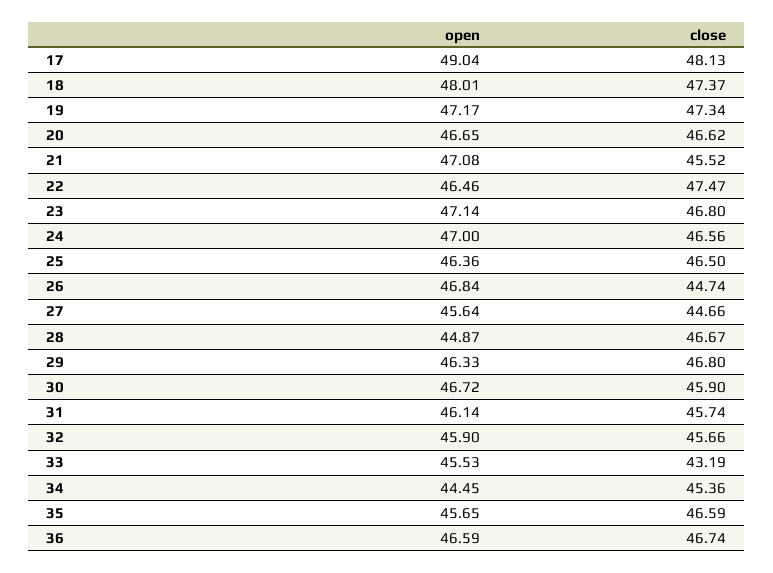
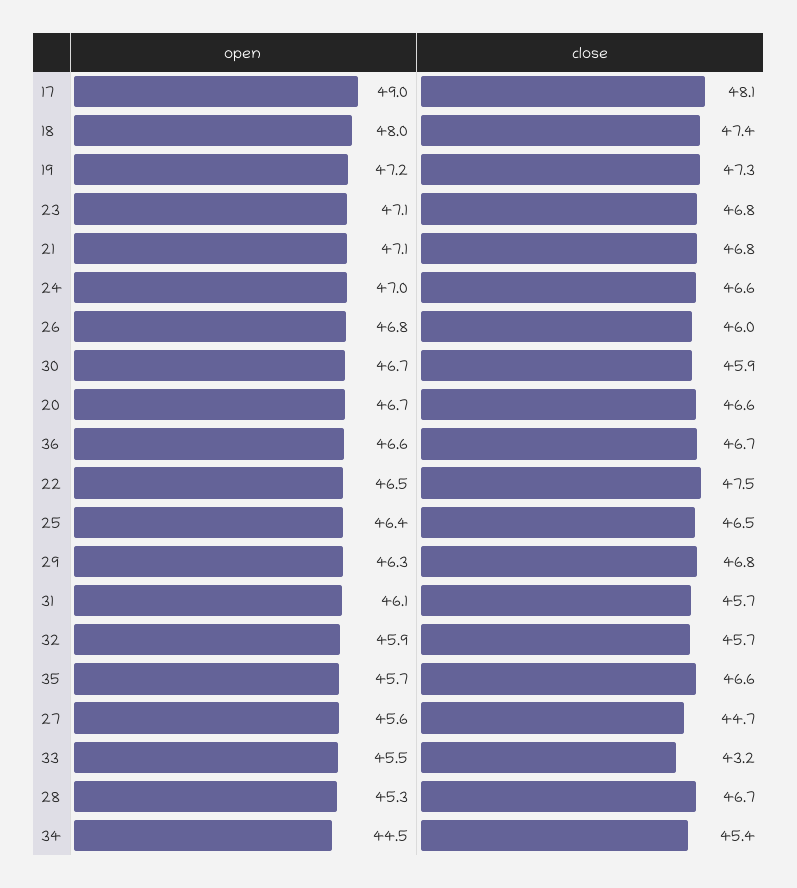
close, 21: 45.52 -> 46.8
close, 26: 44.74 -> 46
open, 28: 44.87 -> 45.3

